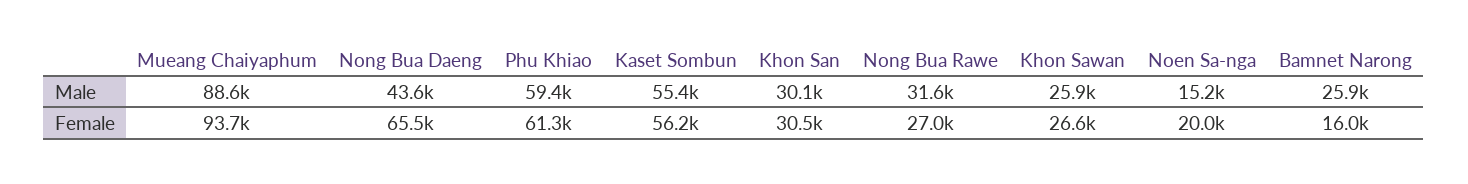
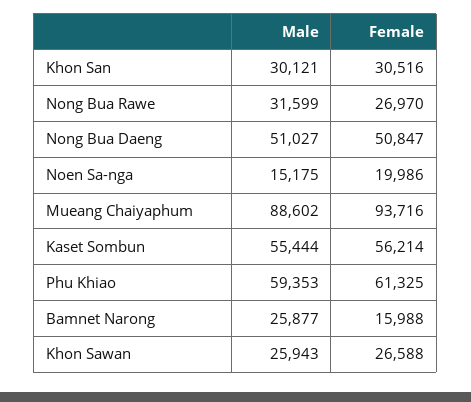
Nong Bua Daeng, Male: 43600 -> 51027
Nong Bua Daeng, Female: 65500 -> 50847

